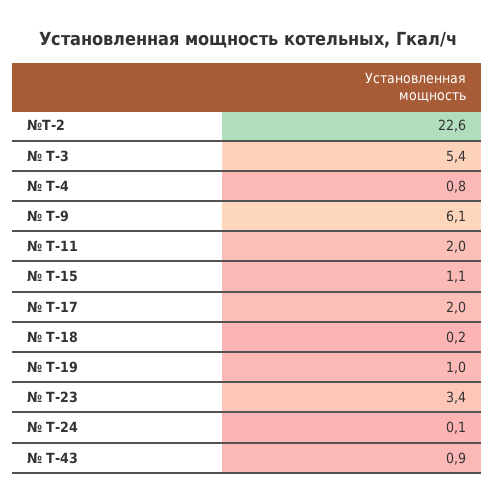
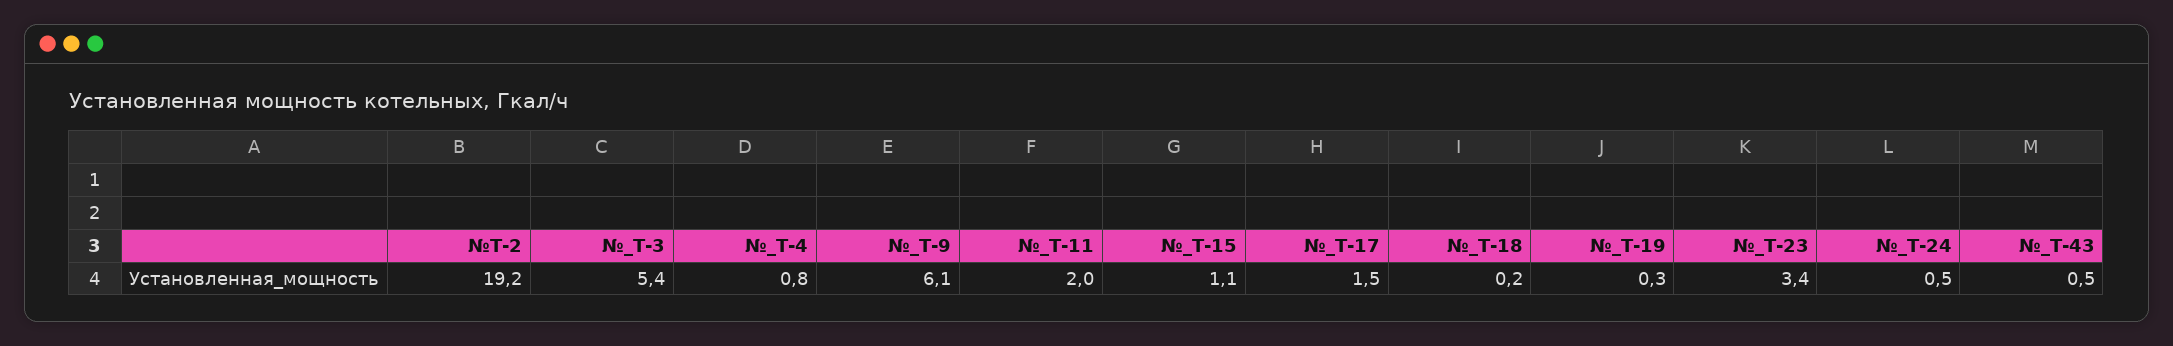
№Т-2: 22.6 -> 19.2
№ Т-17: 2 -> 1.5
№ Т-19: 1 -> 0.3
№ Т-24: 0.1 -> 0.5
№ Т-43: 0.9 -> 0.5

